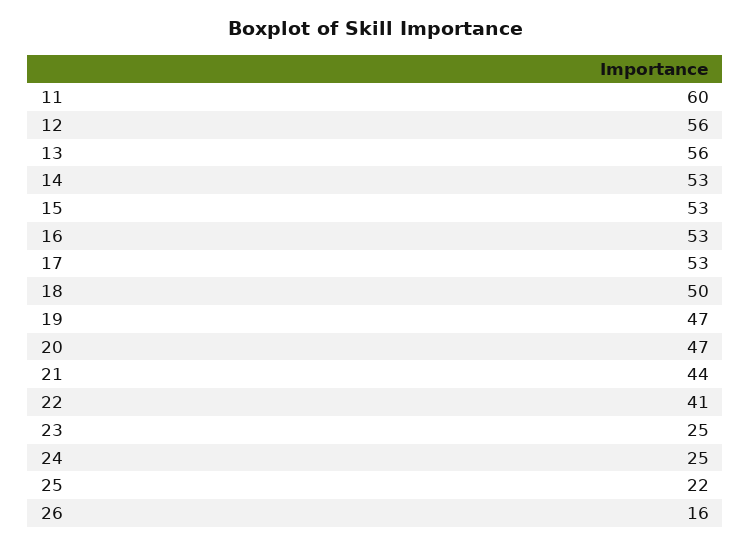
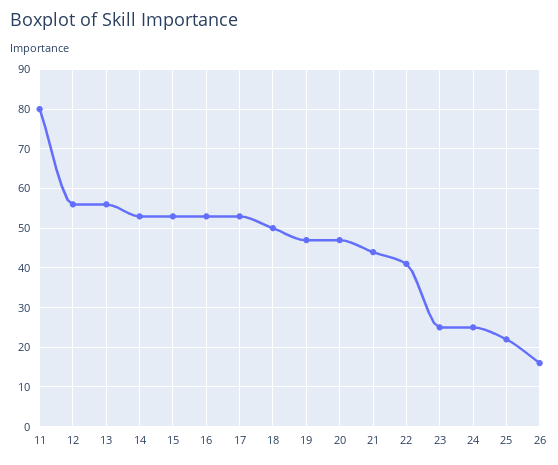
11: 60 -> 80

